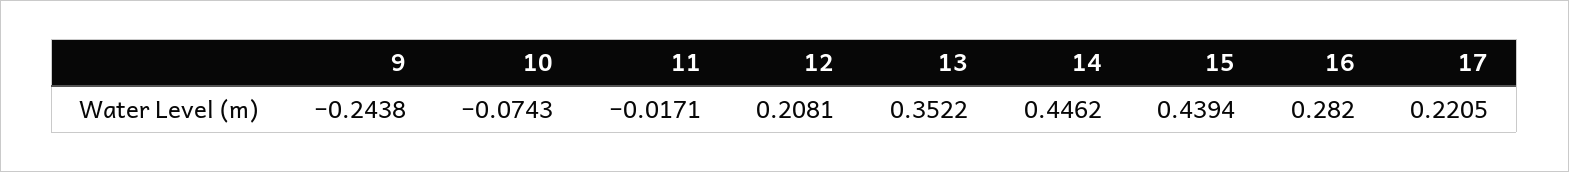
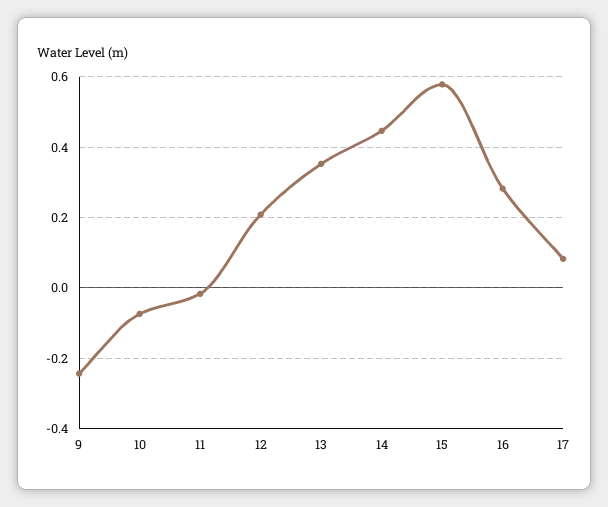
15: 0.4394 -> 0.58
17: 0.2205 -> 0.08

